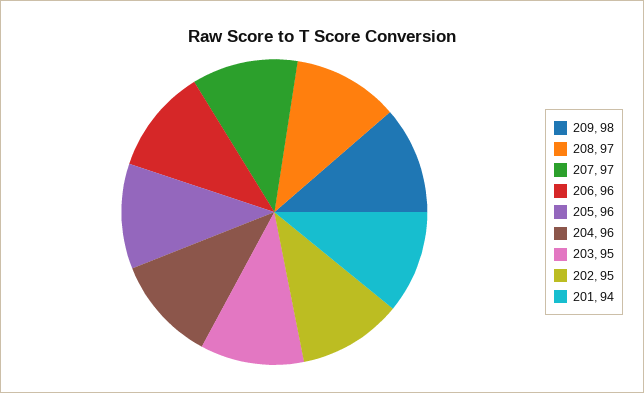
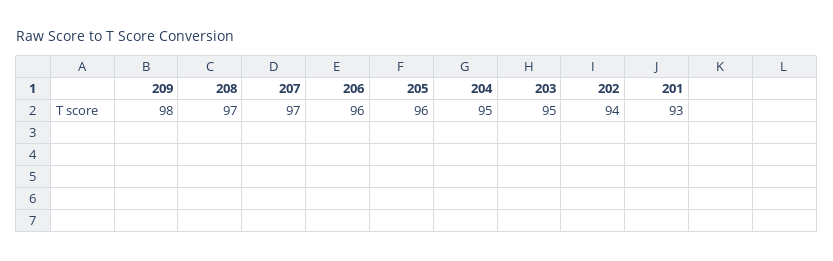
204: 96 -> 95
202: 95 -> 94
201: 94 -> 93

